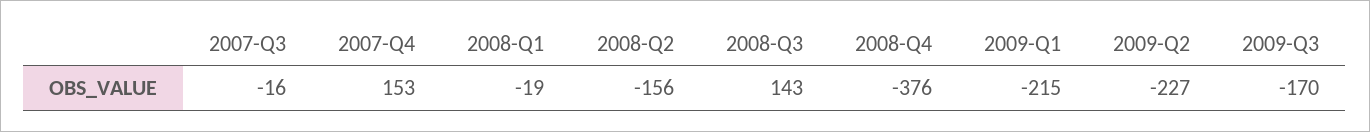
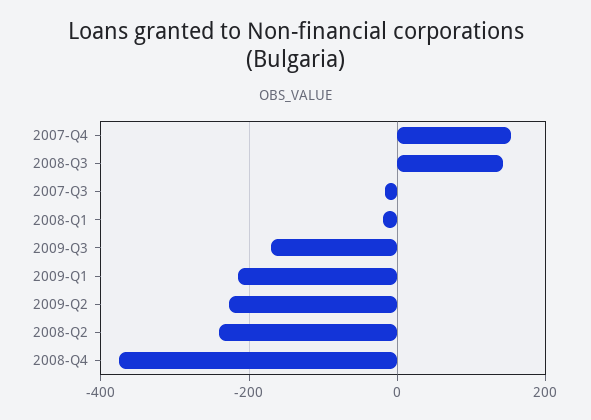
2008-Q2: -156 -> -240

